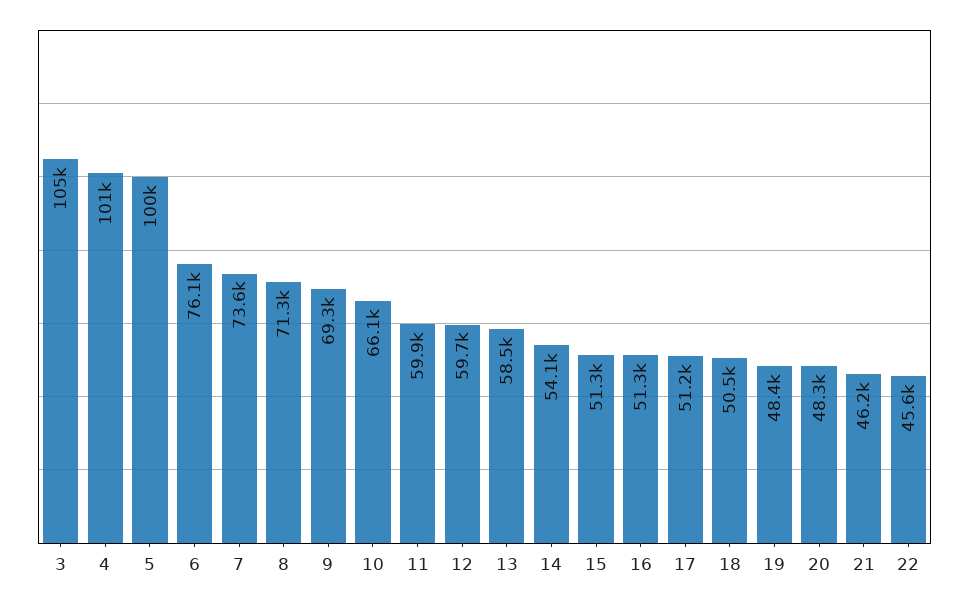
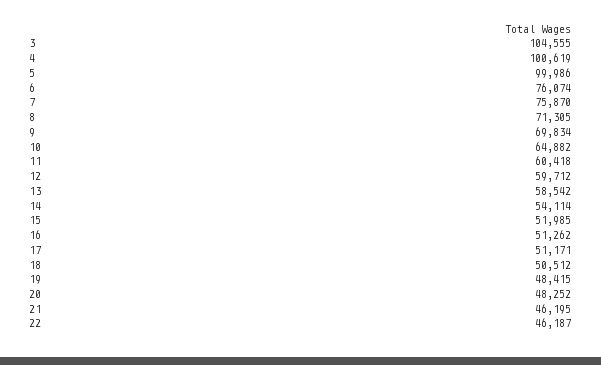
7: 73600 -> 75870
9: 69300 -> 69834
10: 66100 -> 64882
11: 59900 -> 60418
15: 51300 -> 51985
22: 45600 -> 46187

